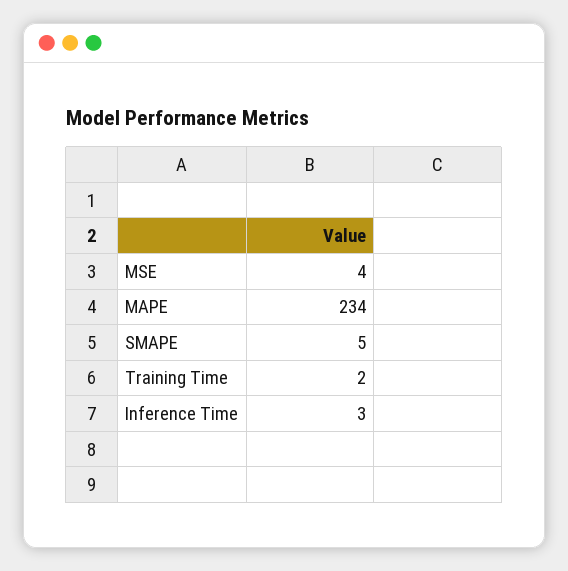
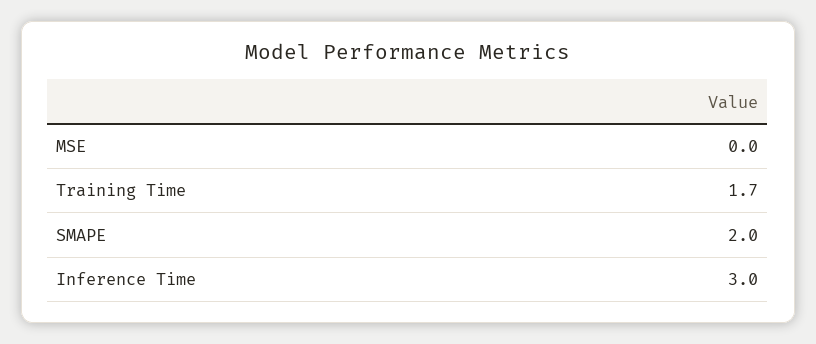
MSE: 4 -> 0
MAPE: 234 -> none
SMAPE: 5 -> 2

